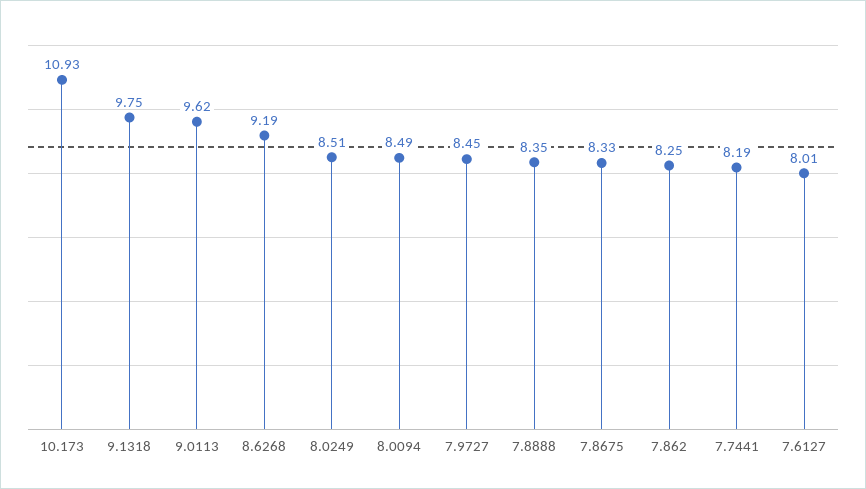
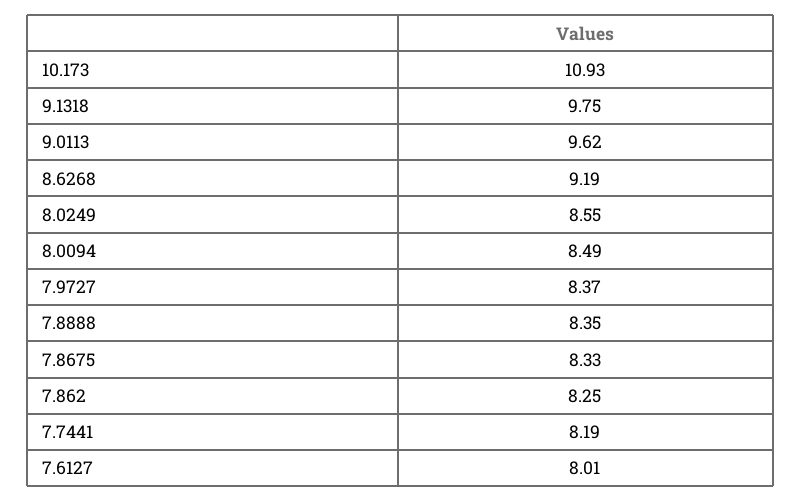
8.0249: 8.51 -> 8.55
7.9727: 8.45 -> 8.37

